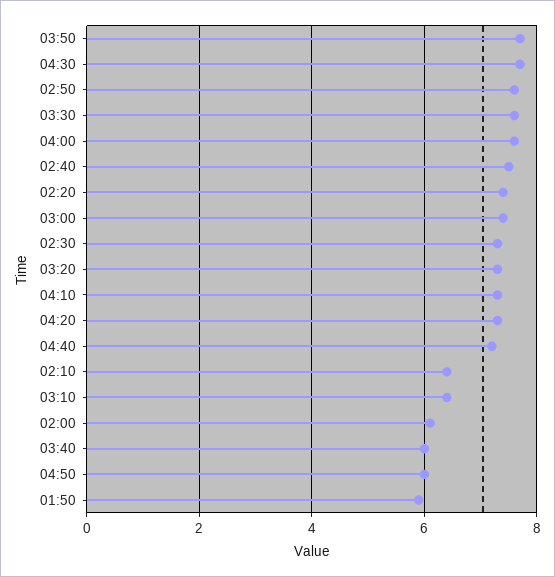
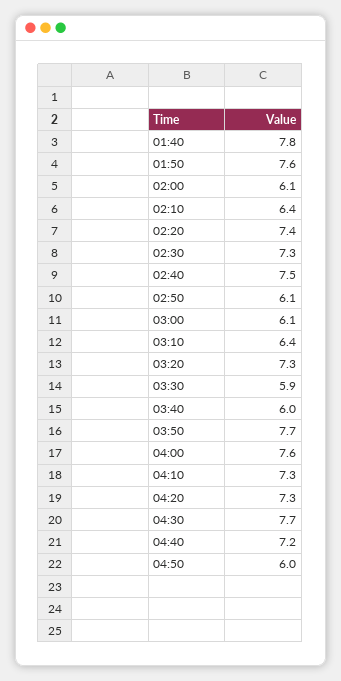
02:50: 7.5 -> 6.1
03:30: 7.5 -> 5.9
03:00: 7.5 -> 6.1
01:50: 6 -> 7.6
01:40: none -> 7.8

